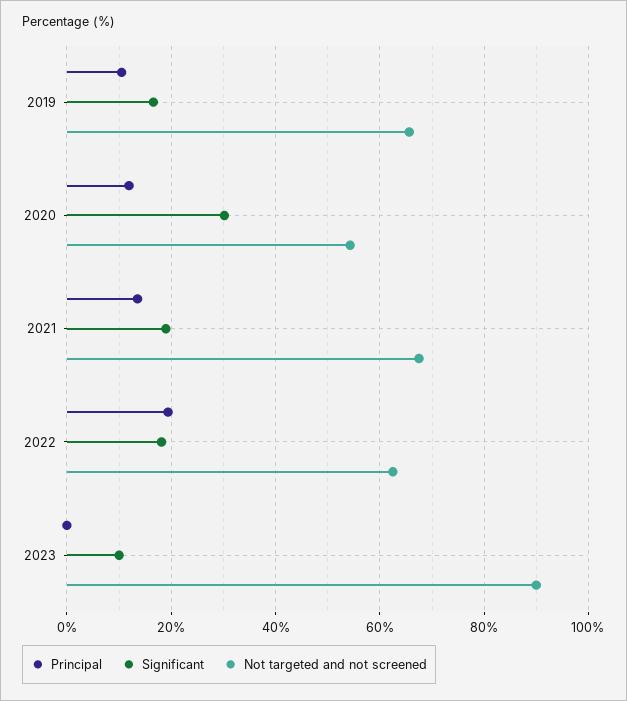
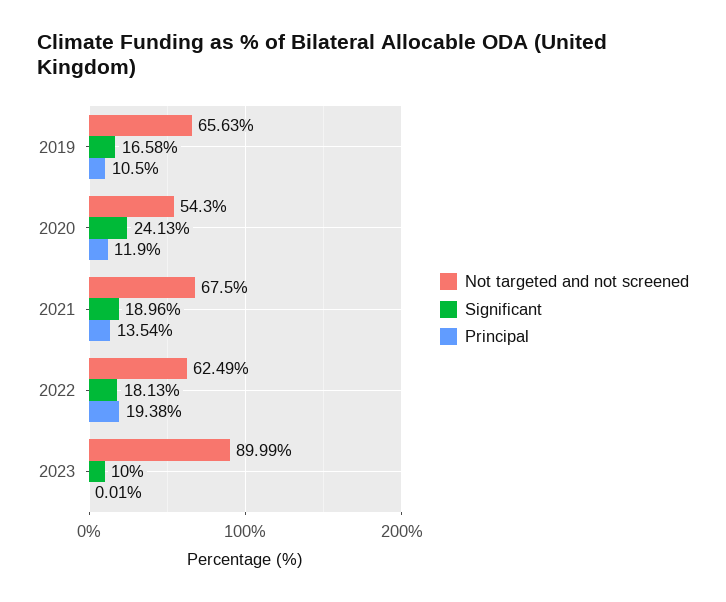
Significant, 2020: 30 -> 24.13

